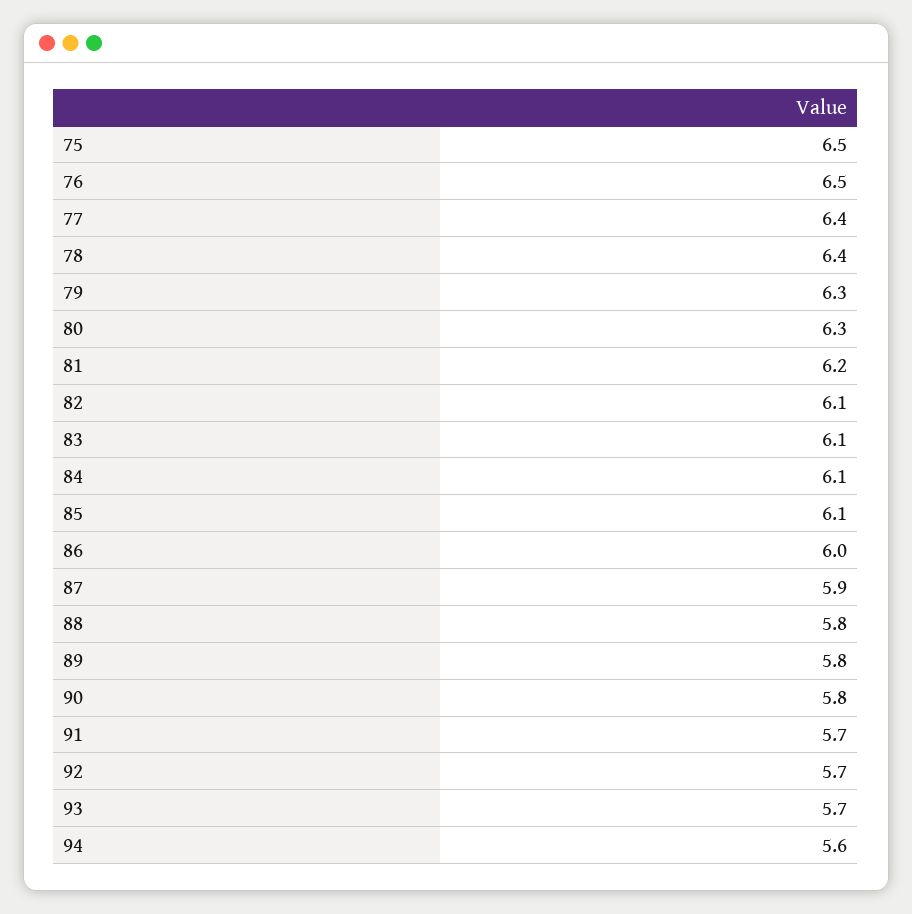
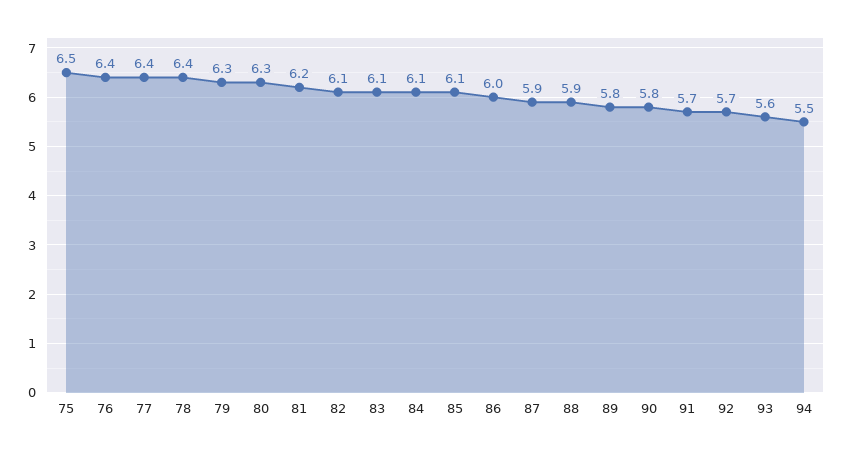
76: 6.5 -> 6.4
88: 5.8 -> 5.9
93: 5.7 -> 5.6
94: 5.6 -> 5.5

